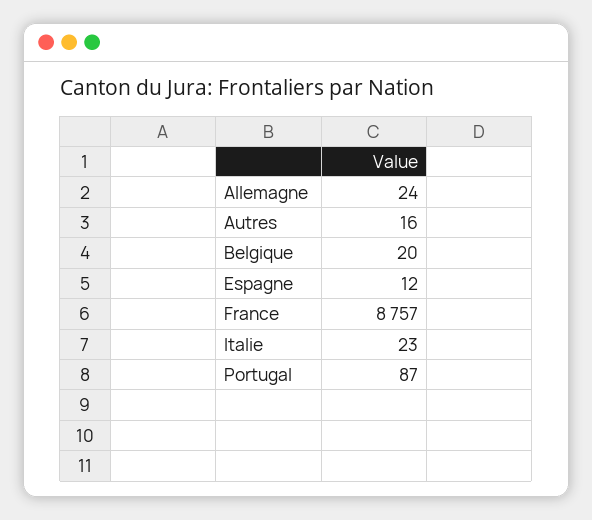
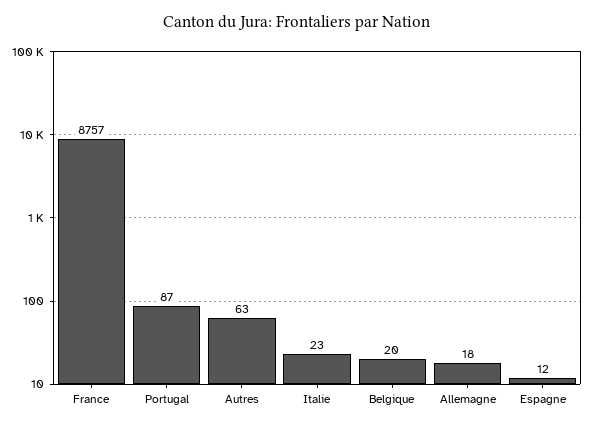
Allemagne: 24 -> 18
Autres: 16 -> 63

